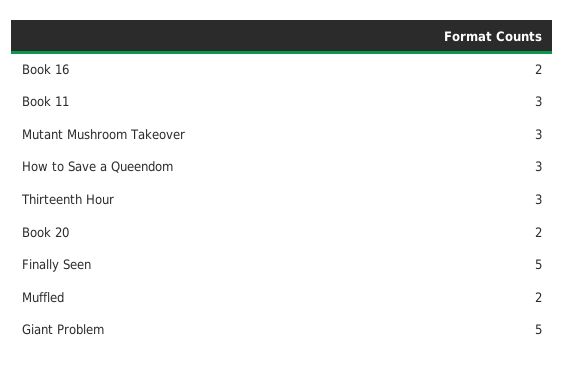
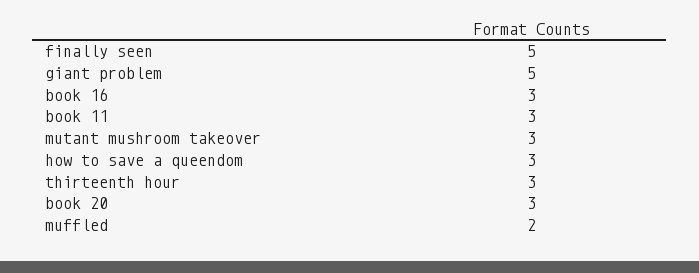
Book 16: 2 -> 3
Book 20: 2 -> 3

